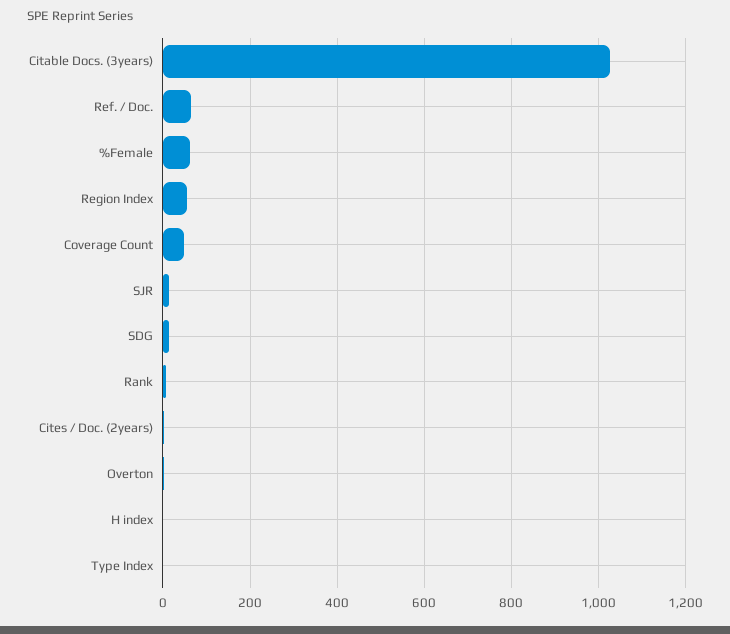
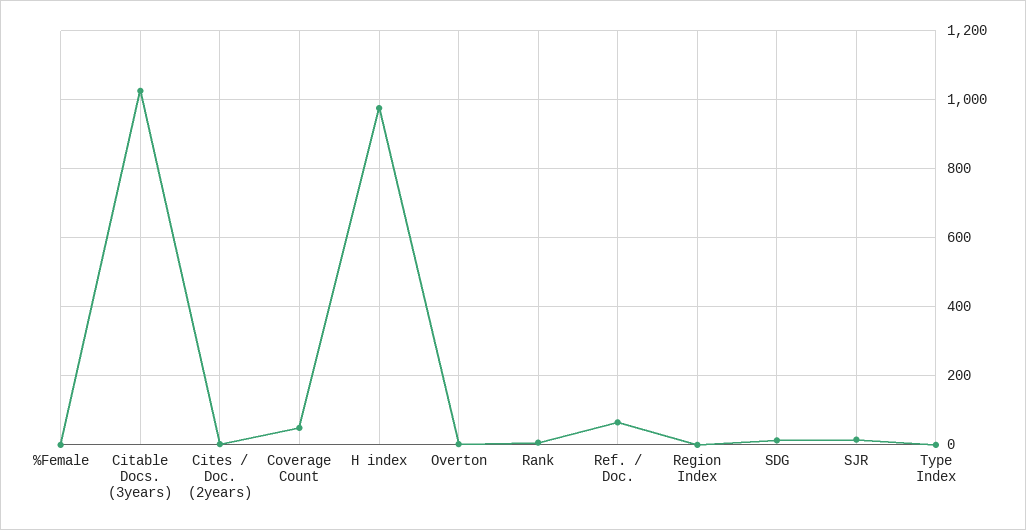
%Female: 60 -> 0
Region Index: 60 -> 0
H index: 0 -> 980

